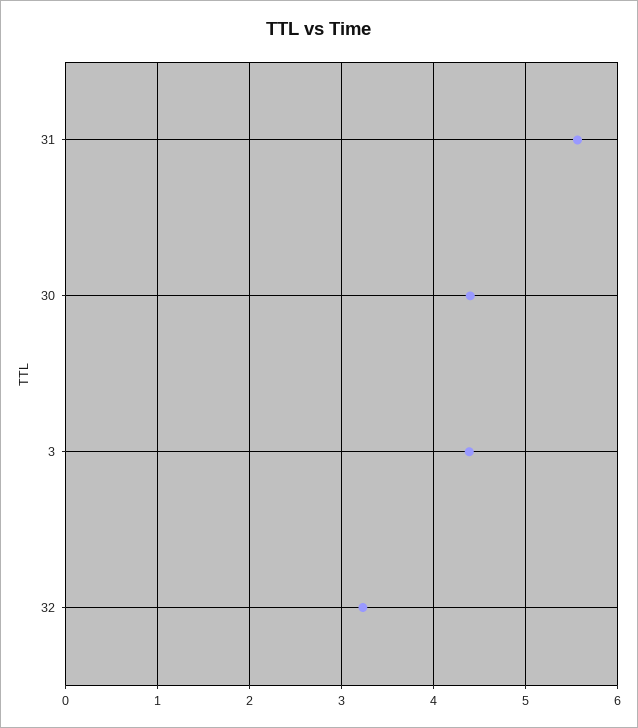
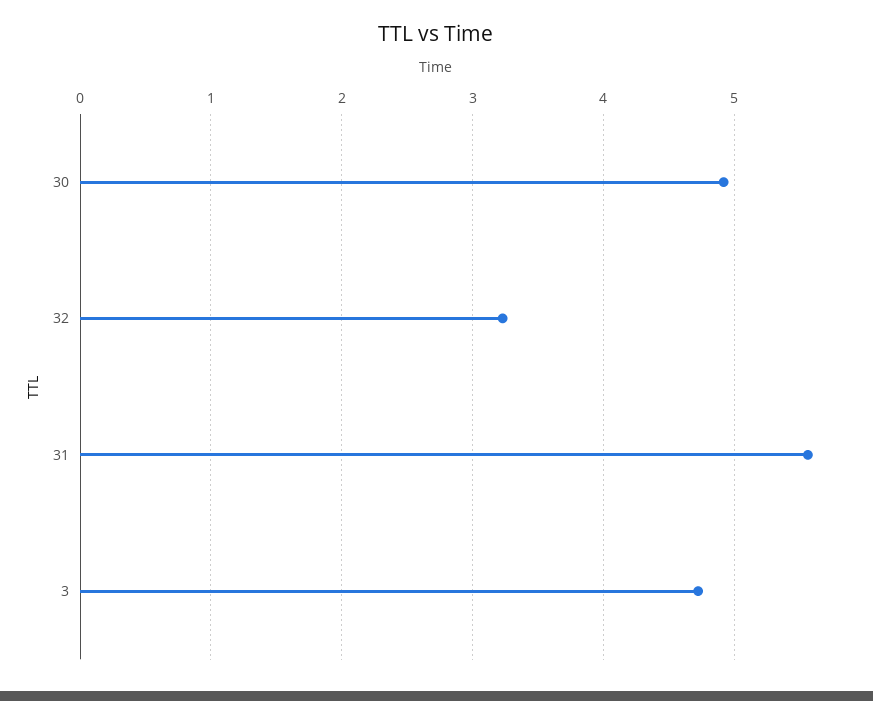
30: 4.4 -> 4.9
3: 4.4 -> 4.7

